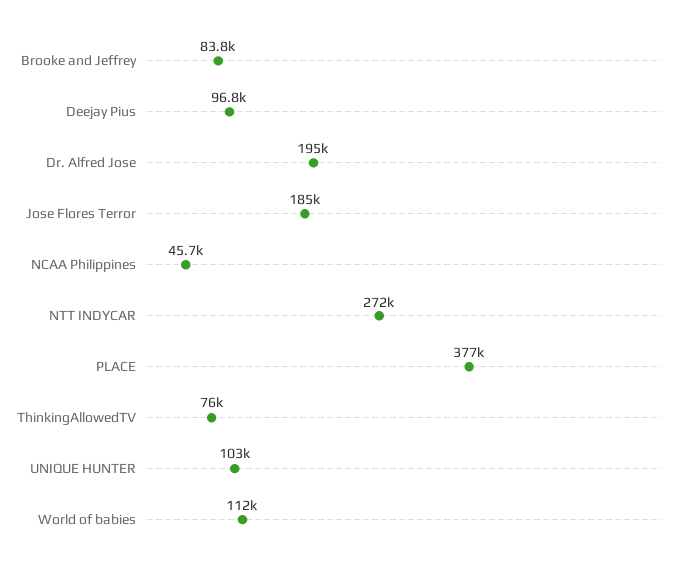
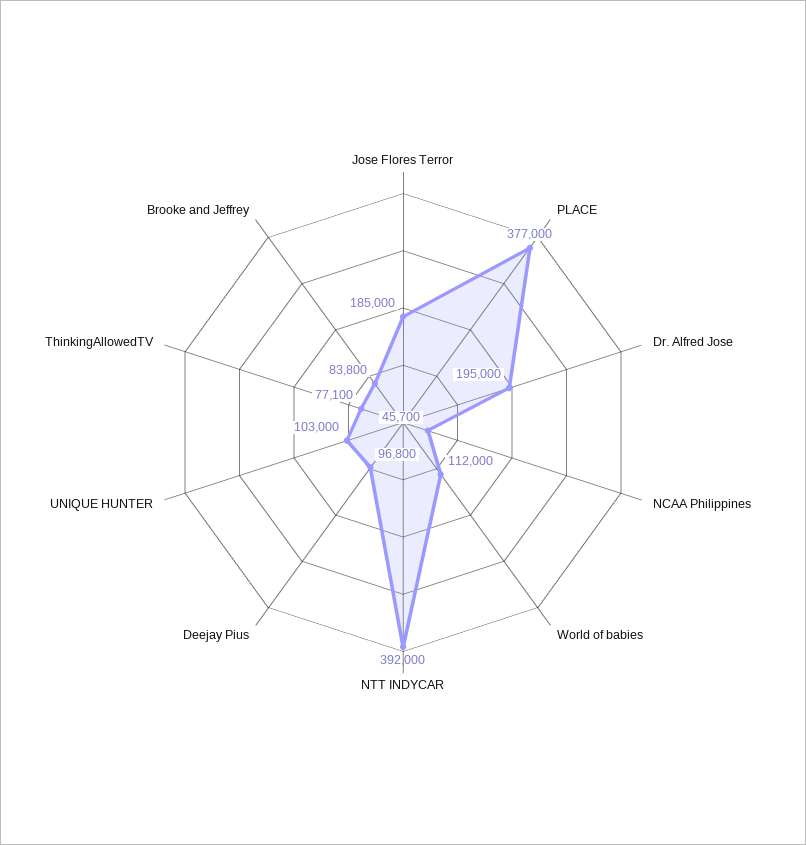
NTT INDYCAR: 272000 -> 392000
ThinkingAllowedTV: 76000 -> 77100

